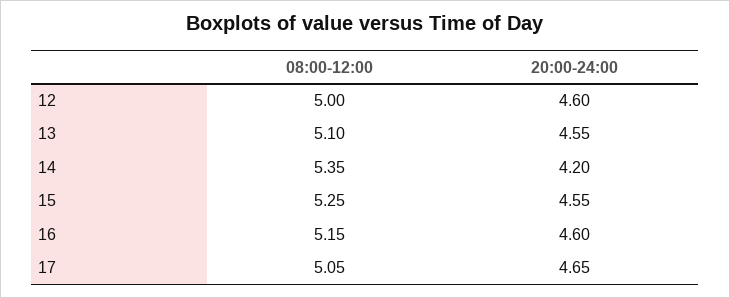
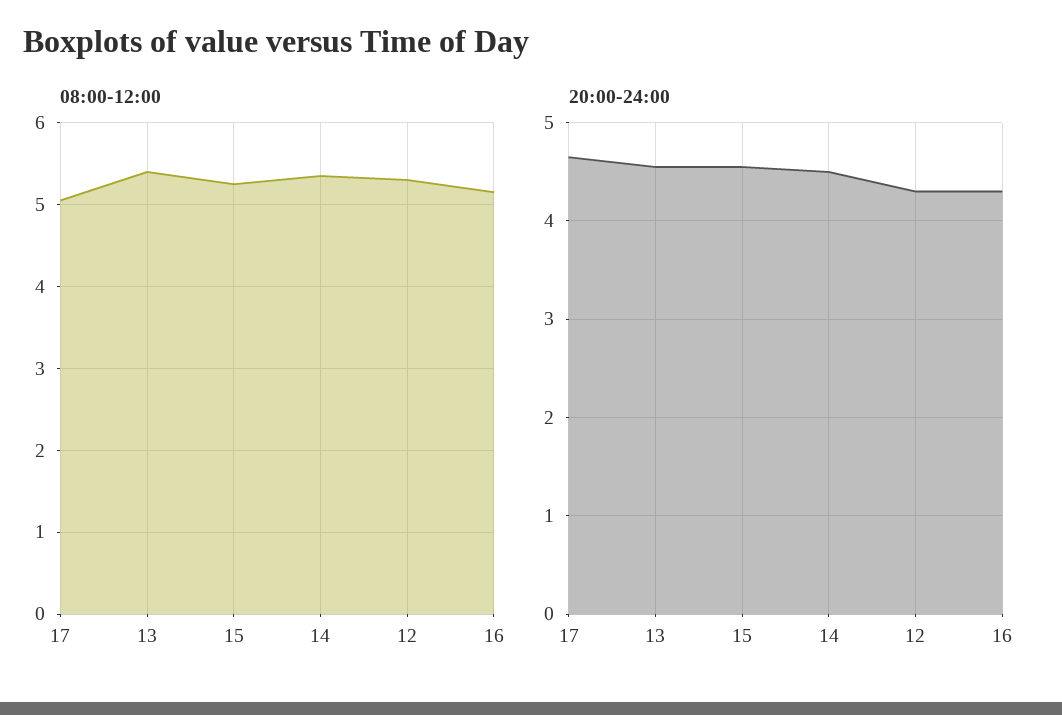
08:00-12:00, 12: 5 -> 5.3
20:00-24:00, 12: 4.6 -> 4.3
08:00-12:00, 13: 5.1 -> 5.4
20:00-24:00, 14: 4.2 -> 4.5
20:00-24:00, 16: 4.6 -> 4.3

